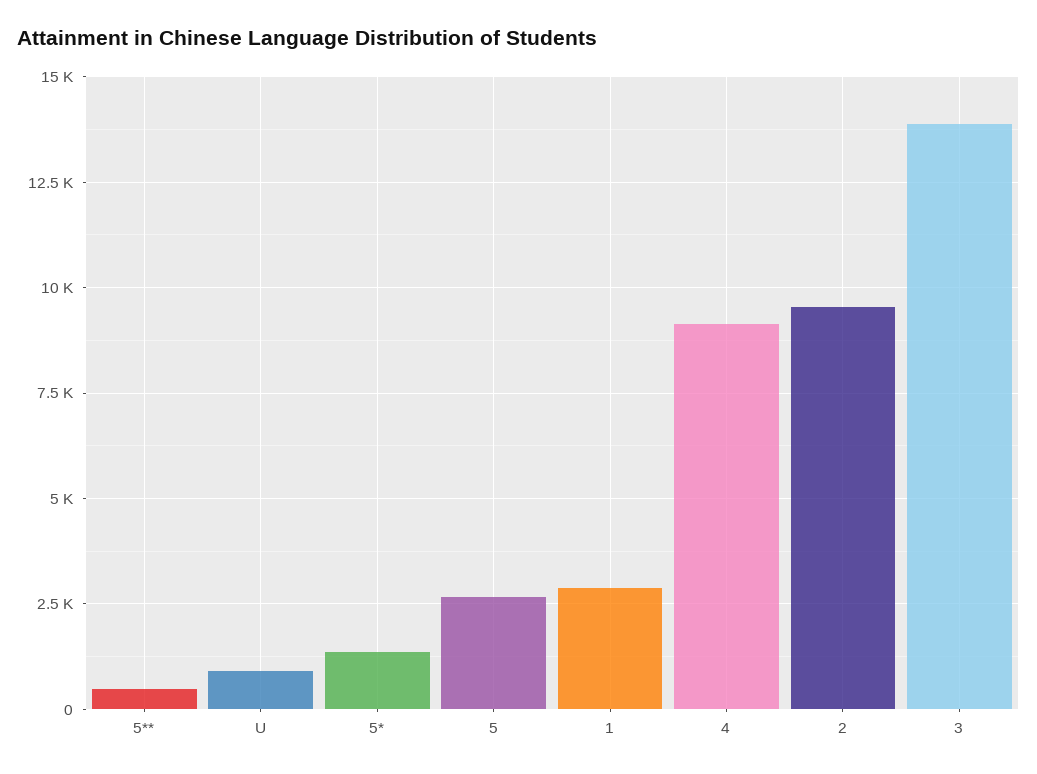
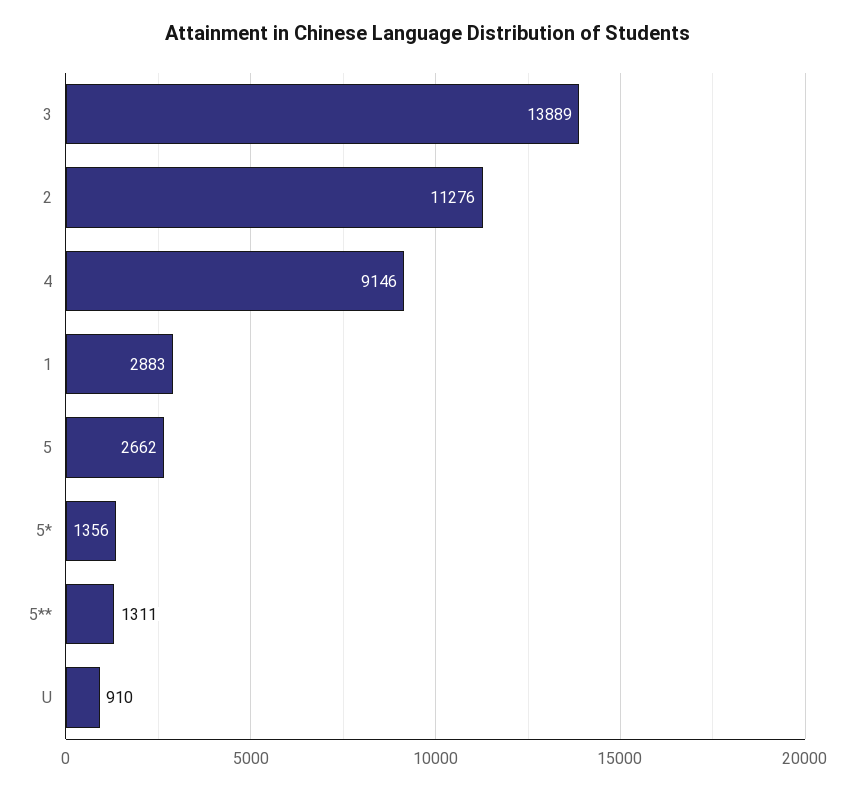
5**: 500 -> 1311
2: 9500 -> 11276

